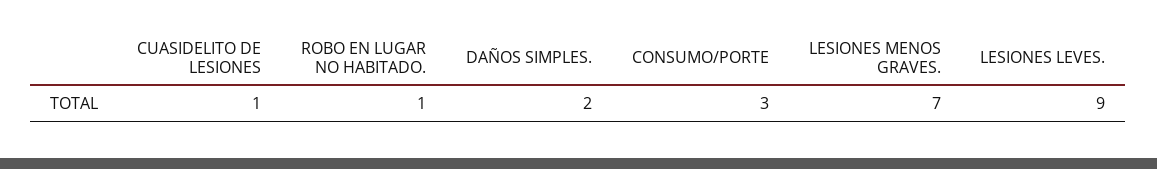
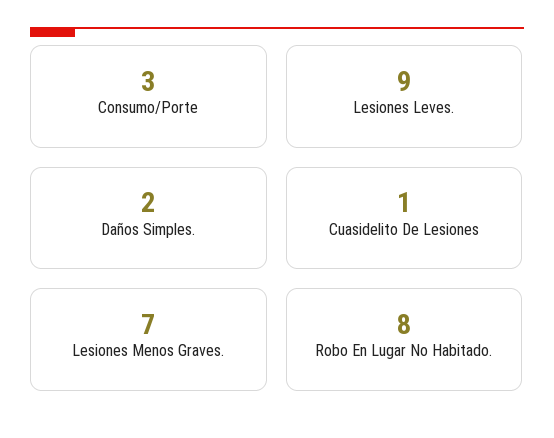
ROBO EN LUGAR NO HABITADO.: 1 -> 8

